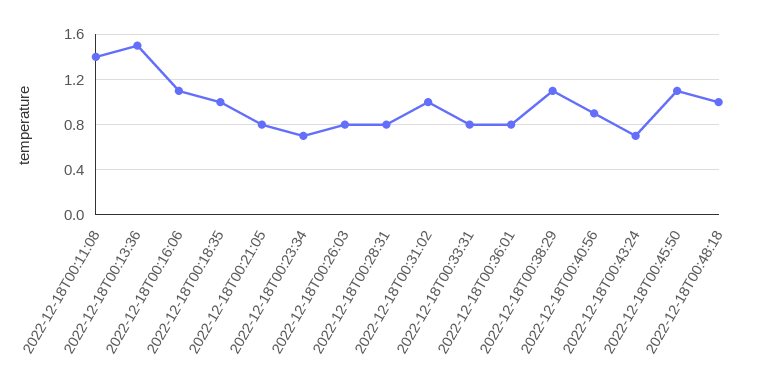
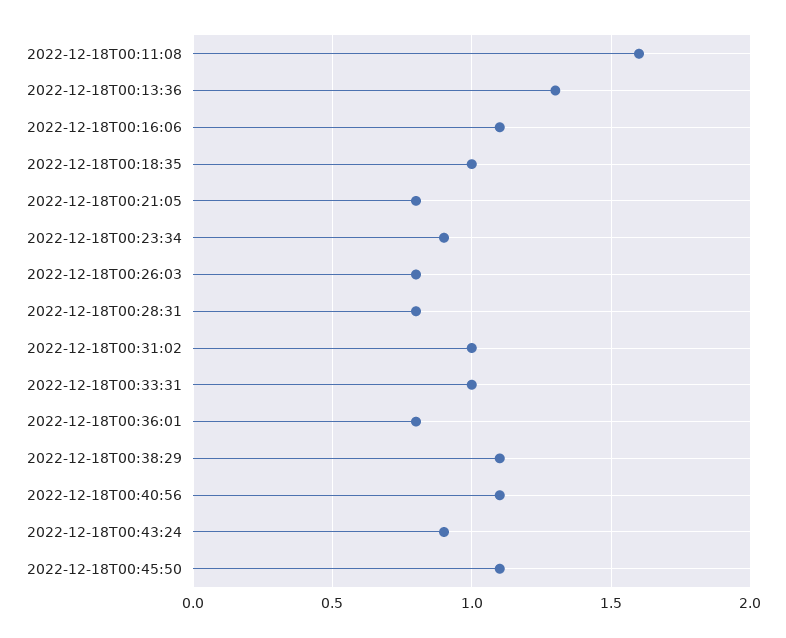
2022-12-18T00:11:08: 1.4 -> 1.6
2022-12-18T00:13:36: 1.5 -> 1.3
2022-12-18T00:23:34: 0.7 -> 0.9
2022-12-18T00:33:31: 0.8 -> 1
2022-12-18T00:40:56: 0.9 -> 1.1
2022-12-18T00:43:24: 0.7 -> 0.9
2022-12-18T00:48:18: 1 -> none

